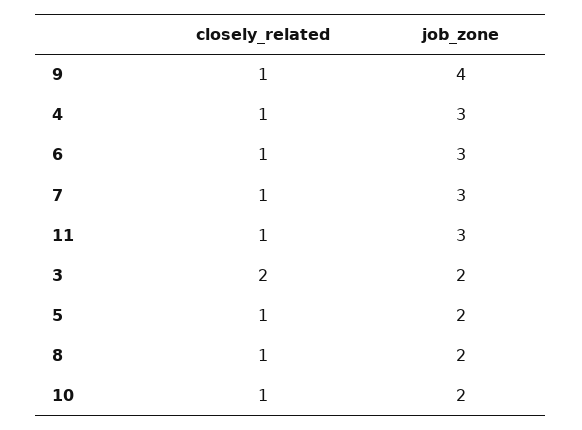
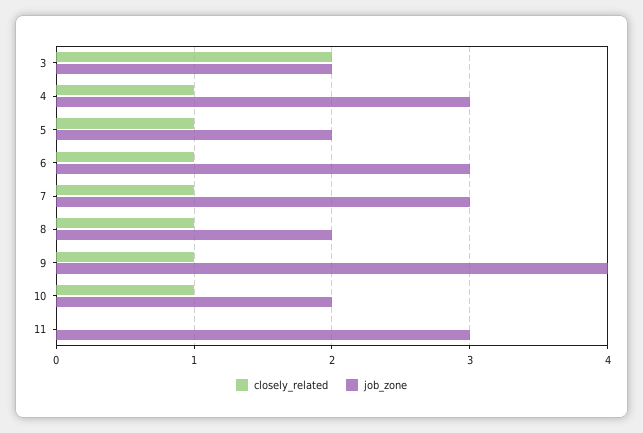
closely_related, 11: 1 -> 0

